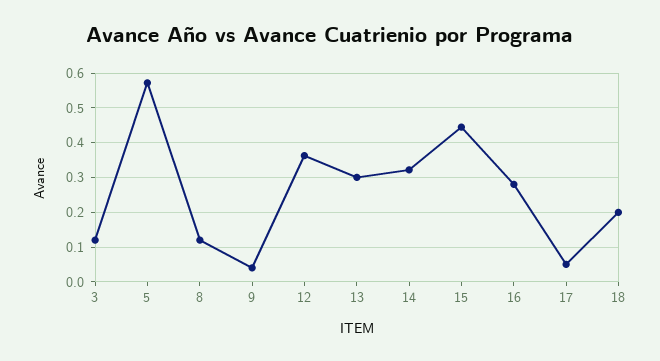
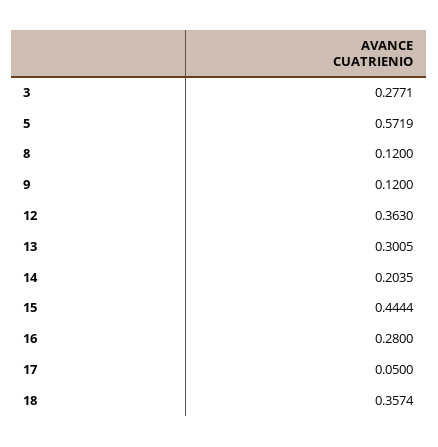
3: 0.12 -> 0.2771
9: 0.04 -> 0.12
14: 0.32 -> 0.2035
18: 0.2 -> 0.3574

